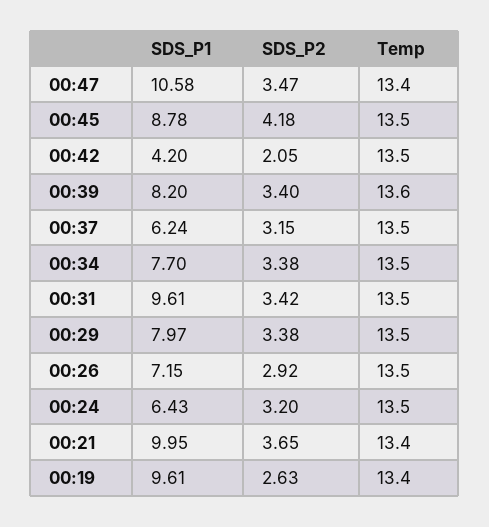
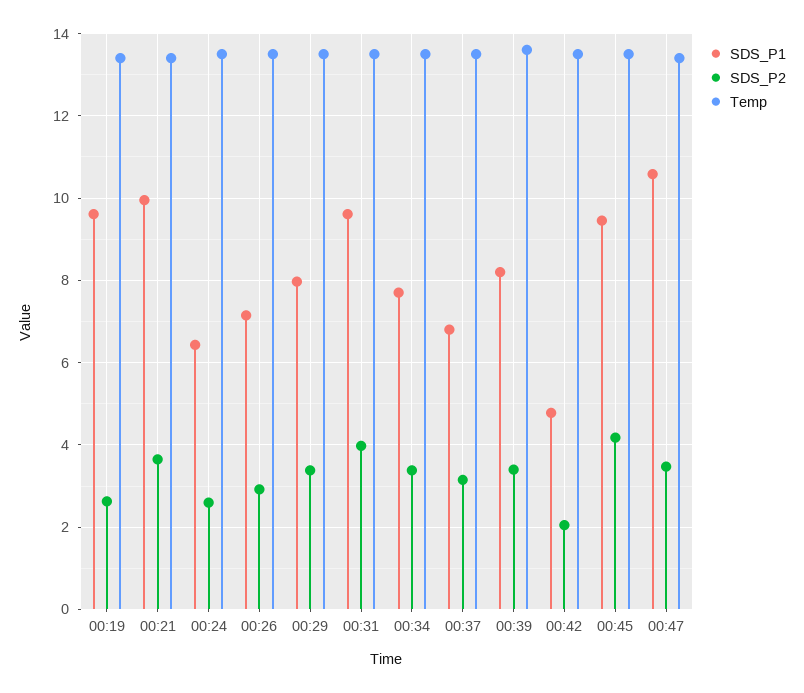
SDS_P1, 00:45: 8.78 -> 9.4
SDS_P1, 00:42: 4.2 -> 4.8
SDS_P1, 00:37: 6.24 -> 6.8
SDS_P2, 00:31: 3.42 -> 4
SDS_P2, 00:24: 3.2 -> 2.6

